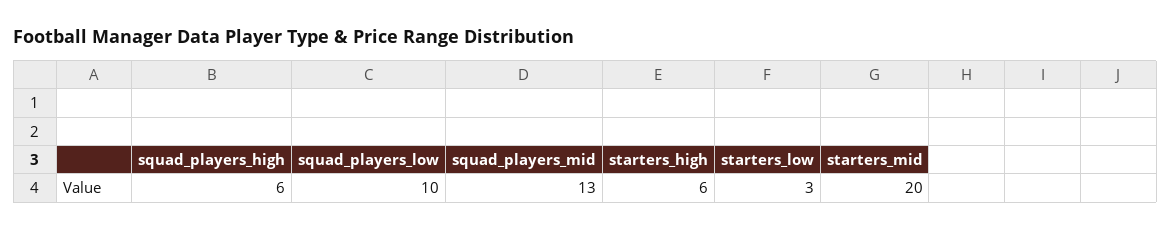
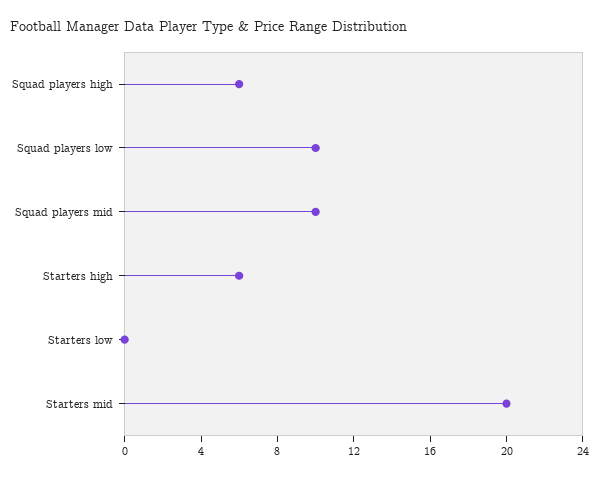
squad_players_mid: 13 -> 10
starters_low: 3 -> 0

